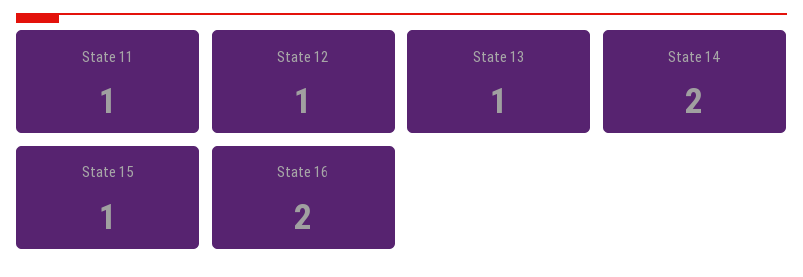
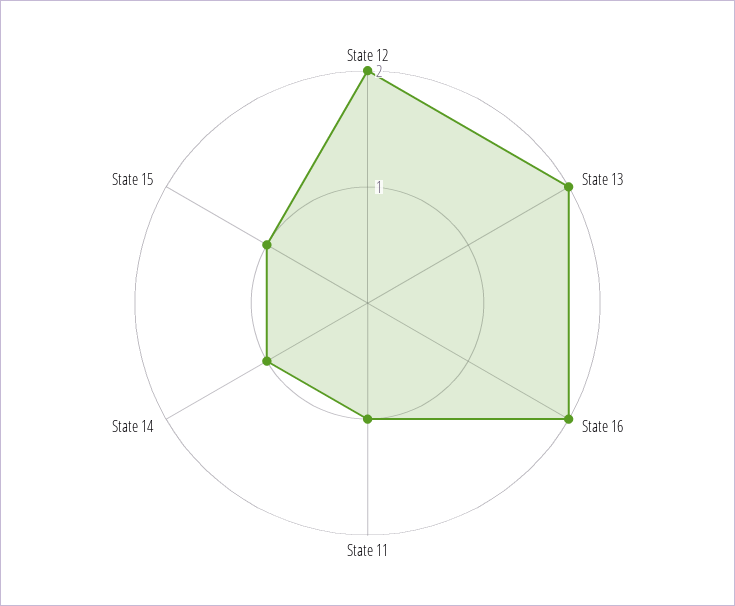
State 12: 1 -> 2
State 13: 1 -> 2
State 14: 2 -> 1

